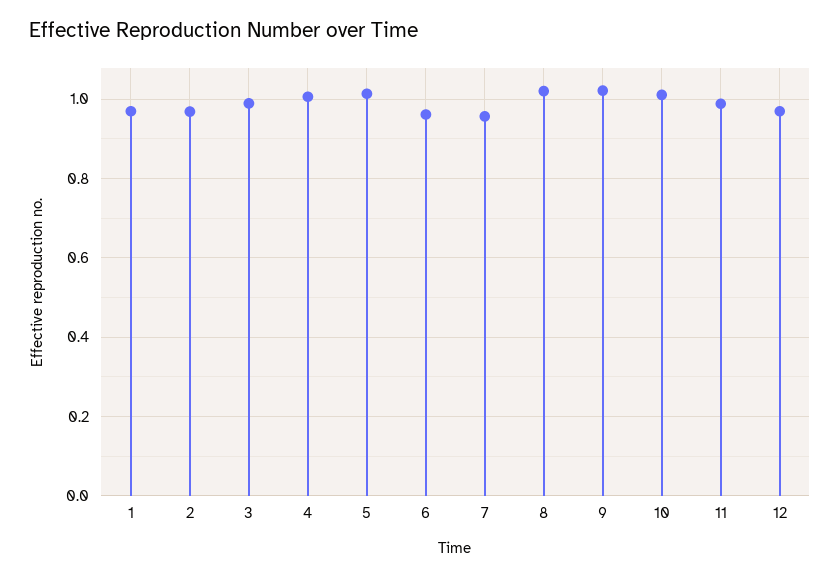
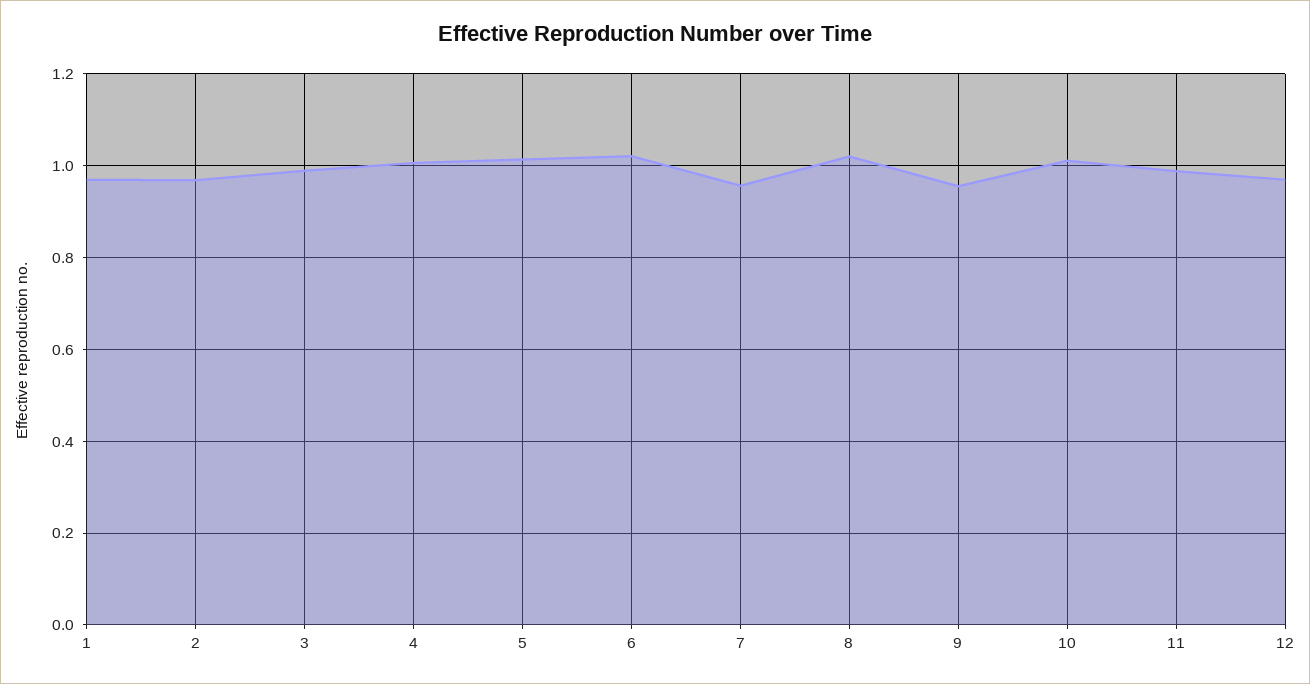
6: 0.96 -> 1.02
9: 1.02 -> 0.96

